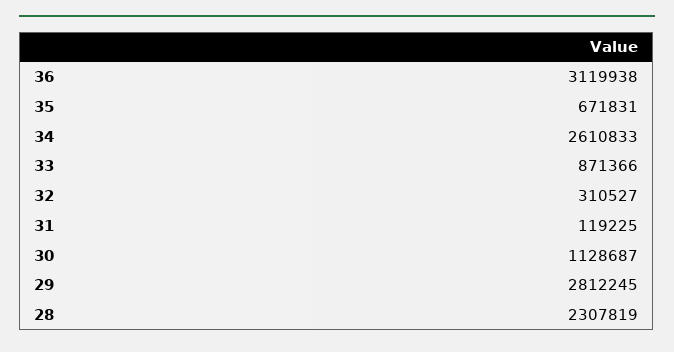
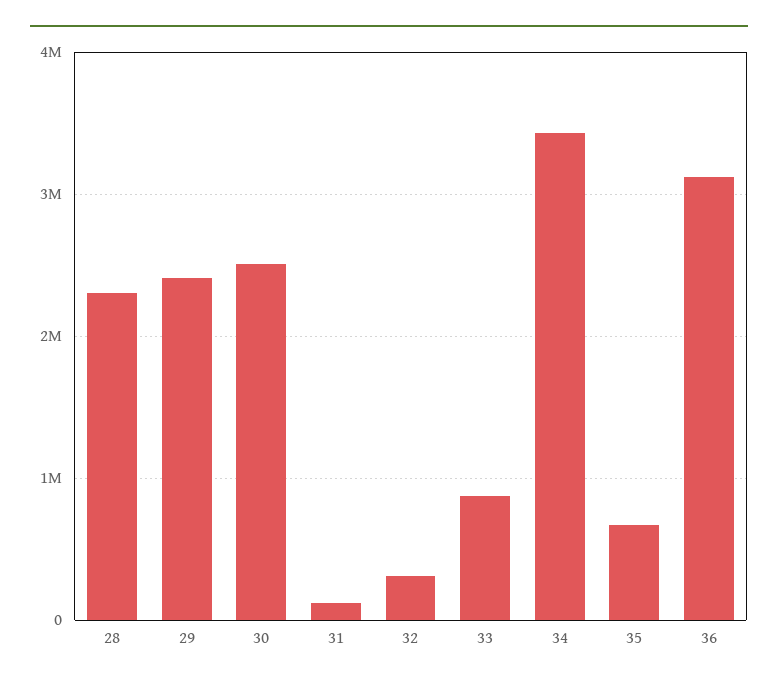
34: 2610833 -> 3400000
30: 1128687 -> 2500000
29: 2812245 -> 2400000

